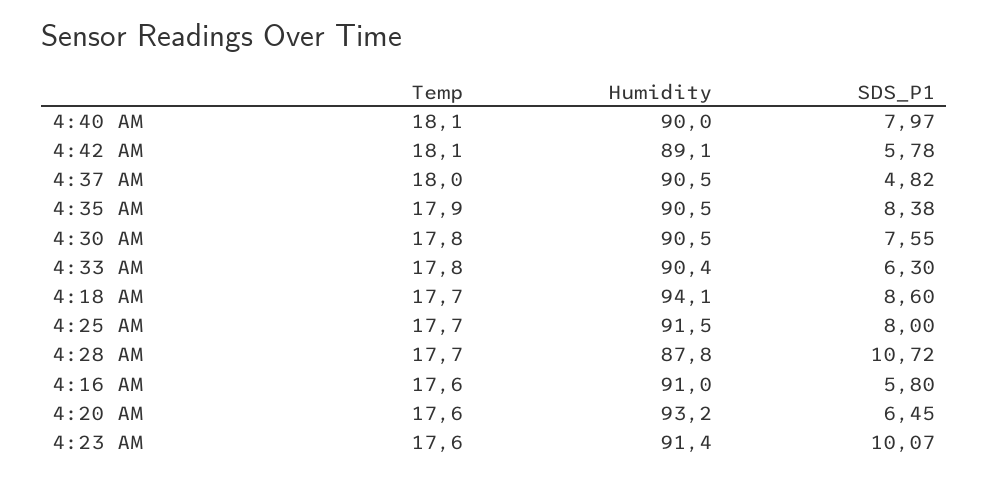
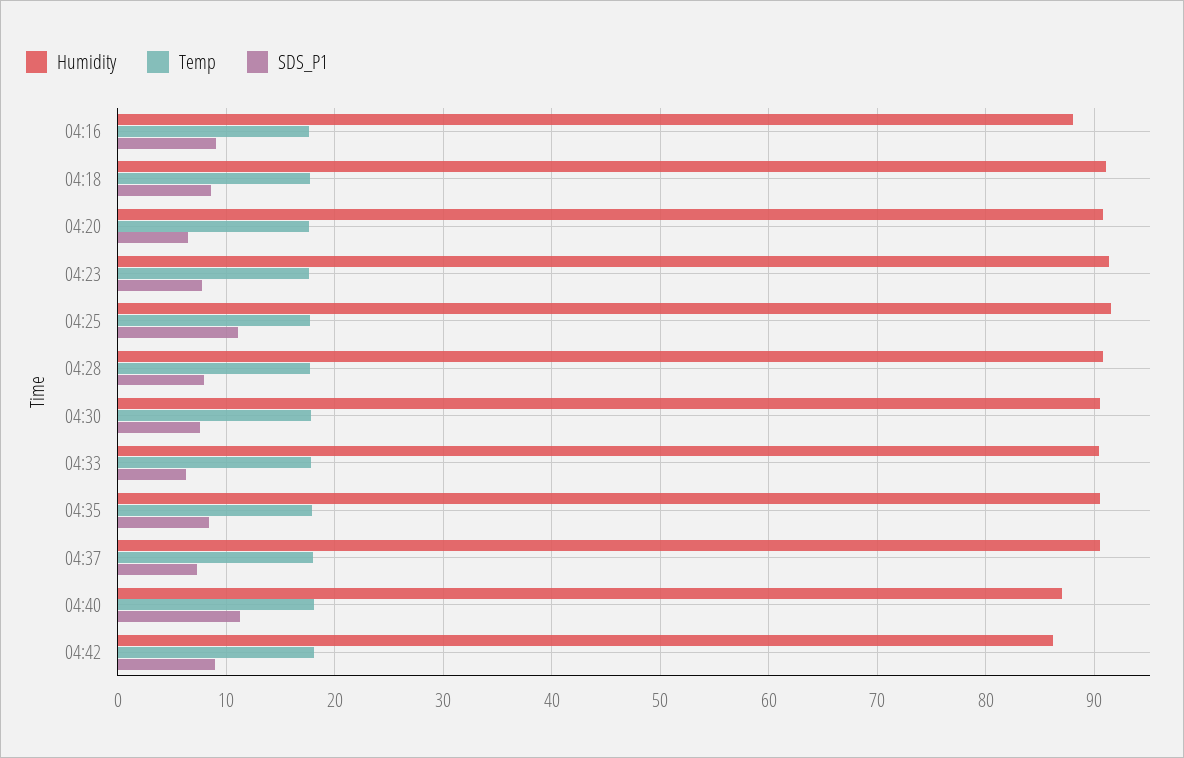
Humidity, 4:40 AM: 90 -> 87
SDS_P1, 4:40 AM: 7.97 -> 11
Humidity, 4:42 AM: 89.1 -> 86
SDS_P1, 4:42 AM: 5.78 -> 9
SDS_P1, 4:37 AM: 4.82 -> 7
Humidity, 4:18 AM: 94.1 -> 91
SDS_P1, 4:25 AM: 8 -> 11
Humidity, 4:28 AM: 87.8 -> 91
SDS_P1, 4:28 AM: 10.72 -> 8
Humidity, 4:16 AM: 91 -> 88
SDS_P1, 4:16 AM: 5.8 -> 9
Humidity, 4:20 AM: 93.2 -> 91
SDS_P1, 4:23 AM: 10.07 -> 8

